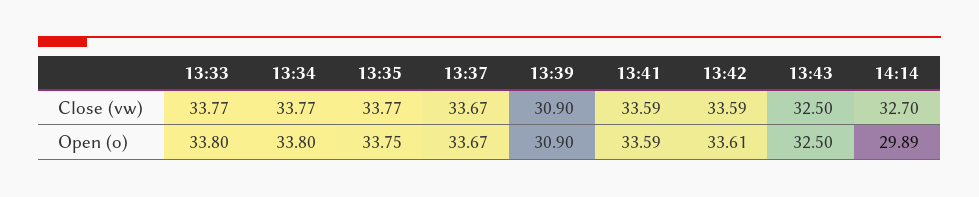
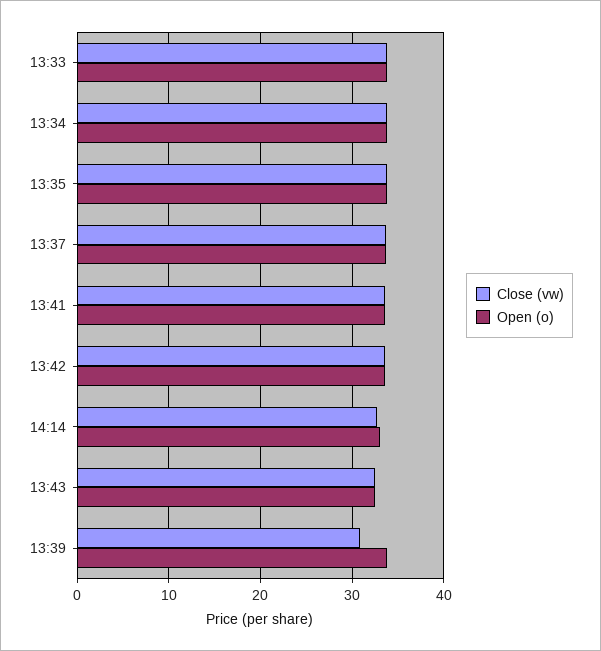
Open (o), 13:39: 30.9 -> 34
Open (o), 14:14: 29.89 -> 33

